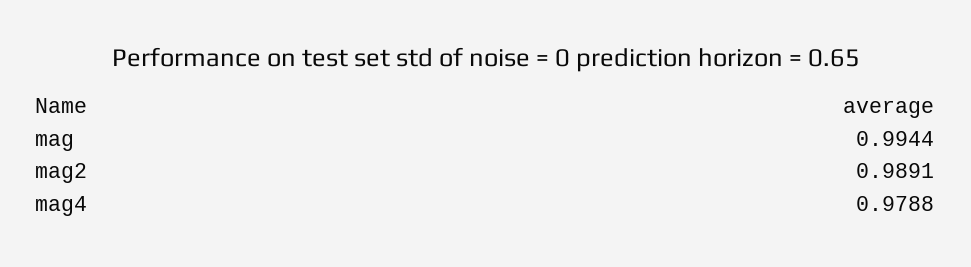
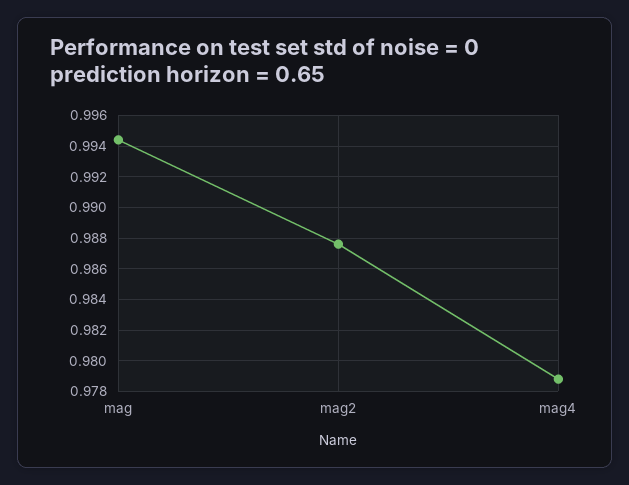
mag2: 0.9891 -> 0.9875

